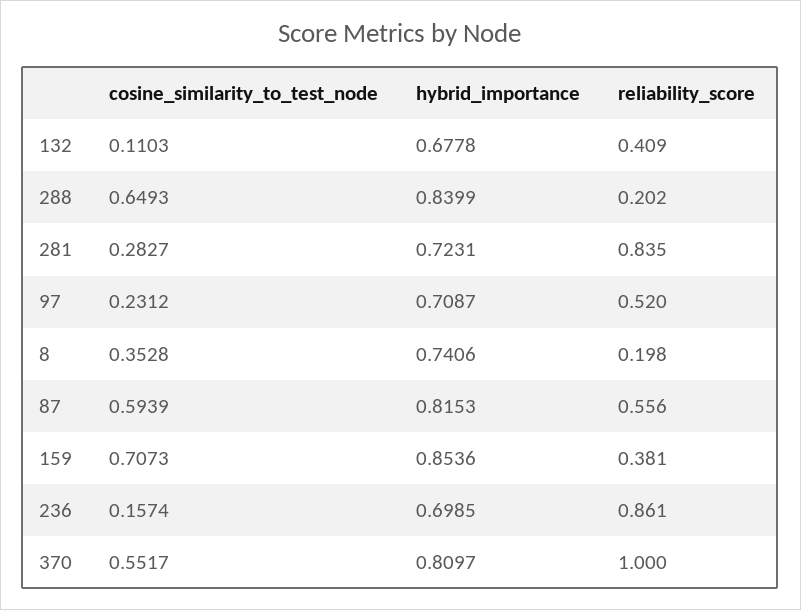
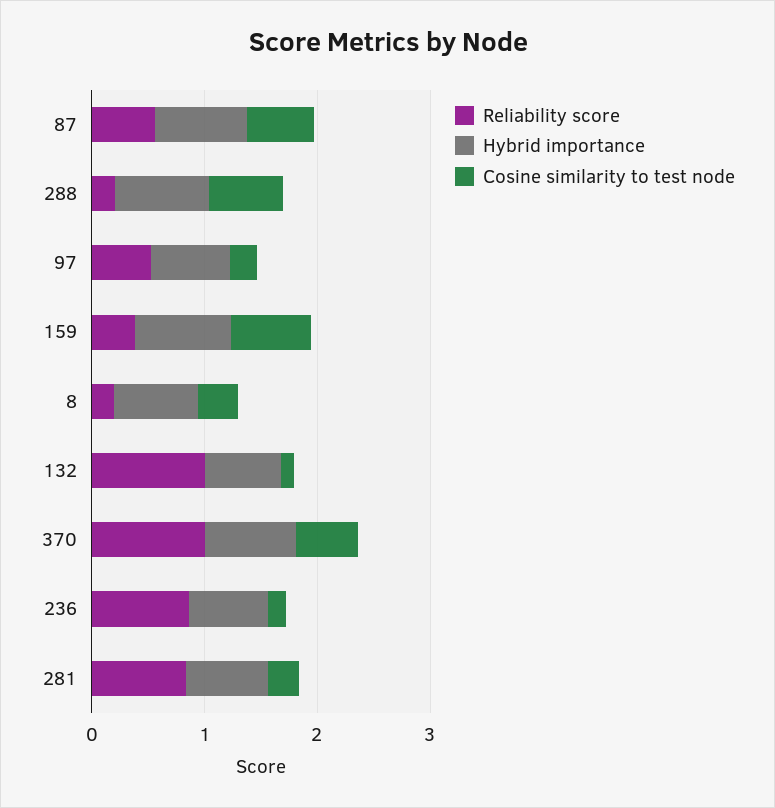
reliability_score, 132: 0.409 -> 1

